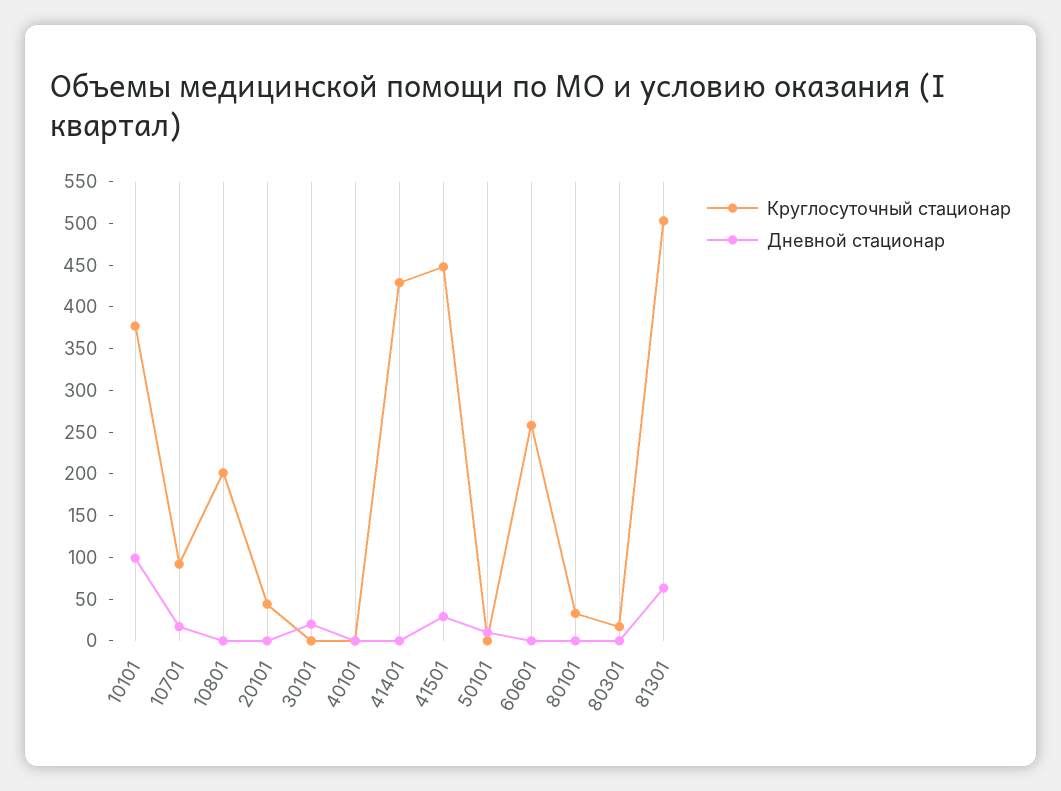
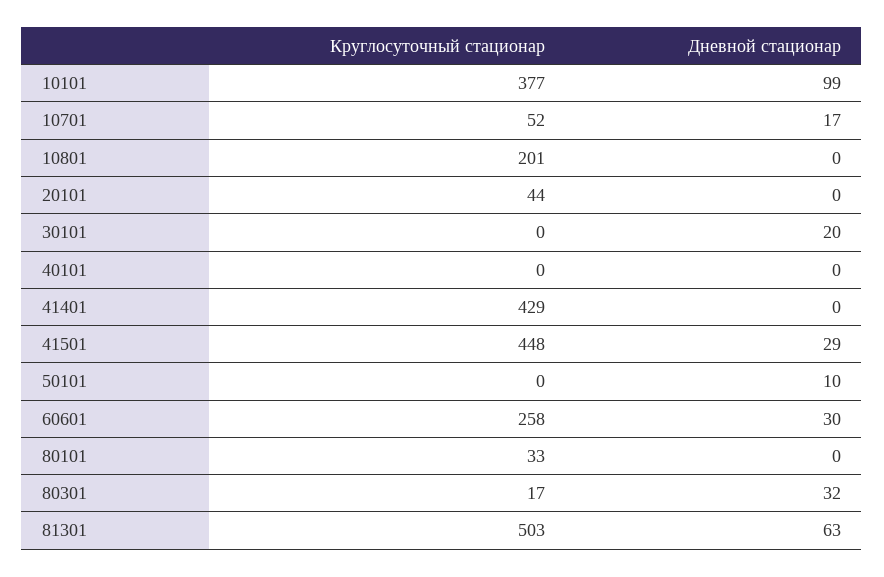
Круглосуточный стационар, 10701: 90 -> 52
Дневной стационар, 60601: 0 -> 30
Дневной стационар, 80301: 0 -> 32

